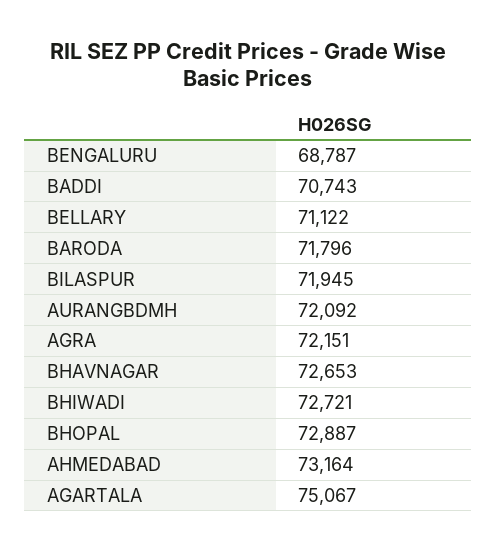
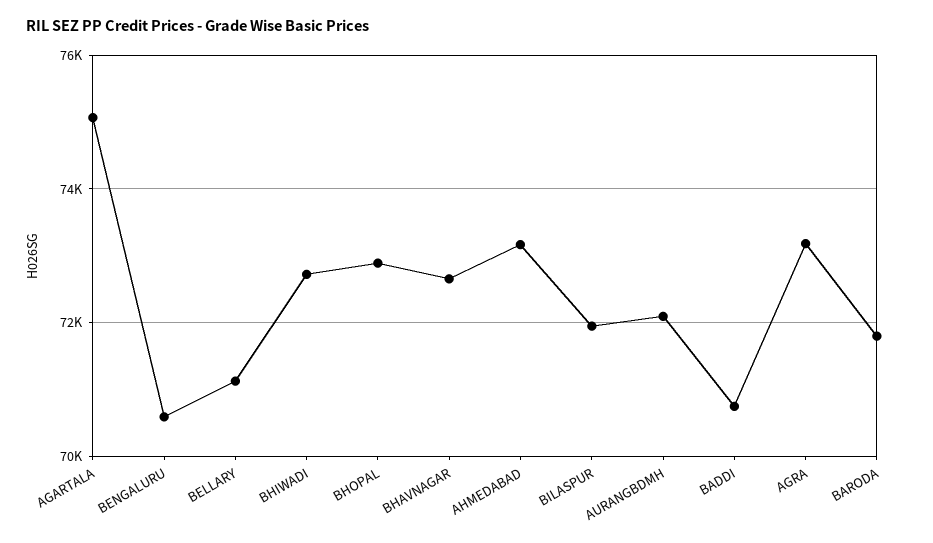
BENGALURU: 68787 -> 70600
AGRA: 72151 -> 73200

